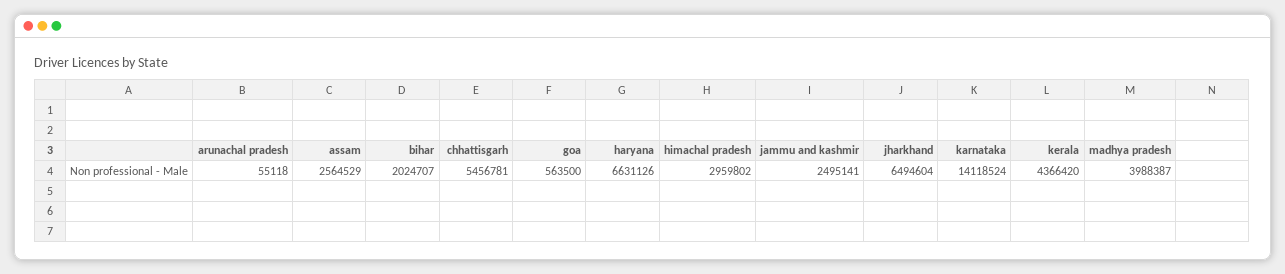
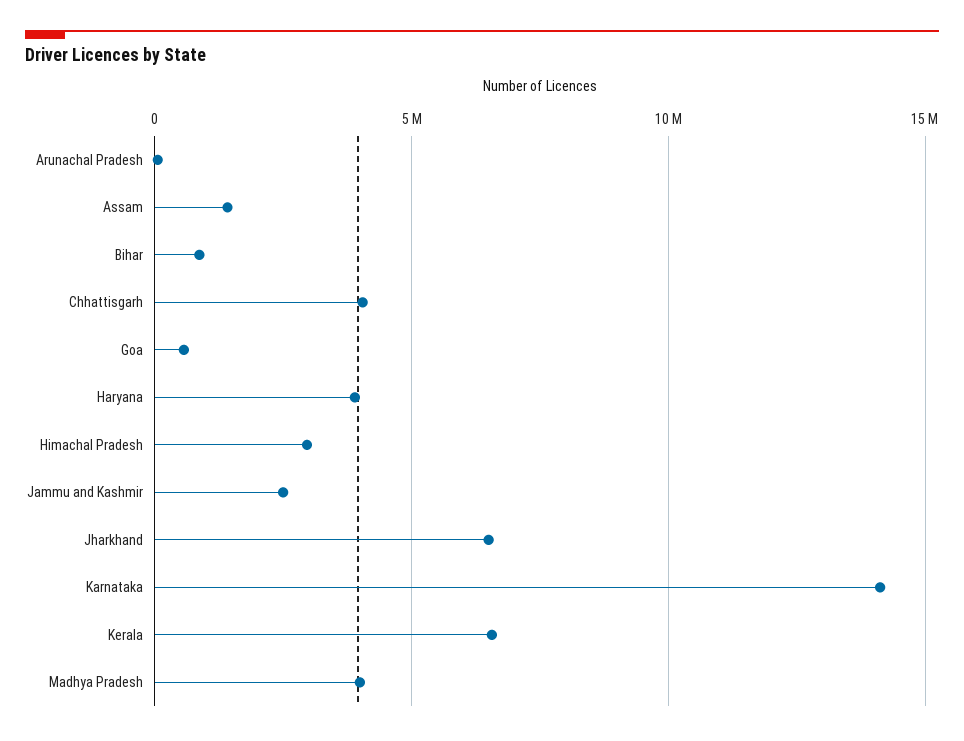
assam: 2564529 -> 1500000
bihar: 2024707 -> 1000000
chhattisgarh: 5456781 -> 4000000
haryana: 6631126 -> 4000000
kerala: 4366420 -> 6500000

